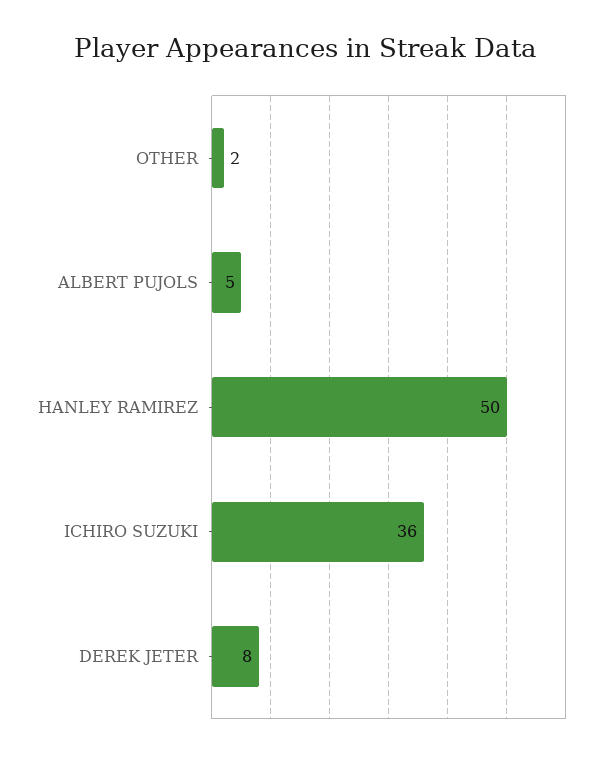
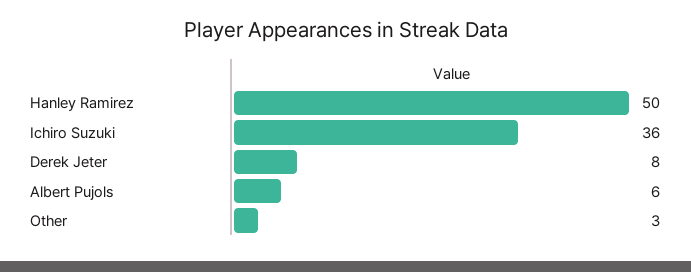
OTHER: 2 -> 3
ALBERT PUJOLS: 5 -> 6

